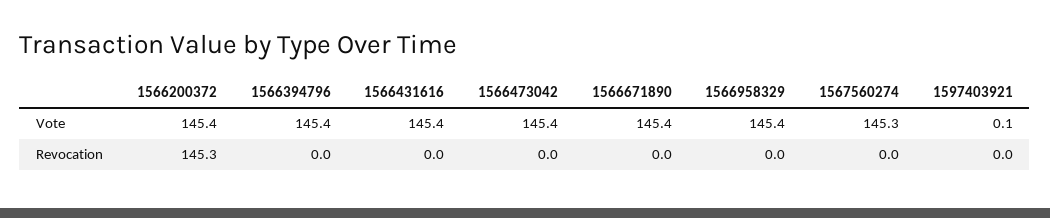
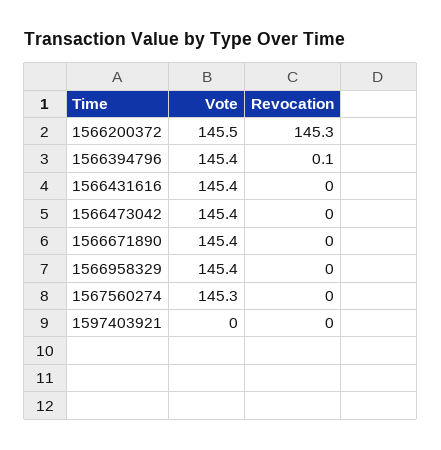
1566200372, Vote: 145.4 -> 145.5
1597403921, Vote: 0.1 -> 0
1566394796, Revocation: 0 -> 0.1

